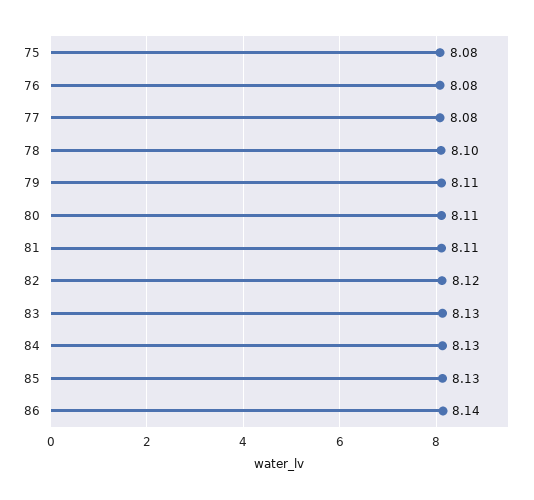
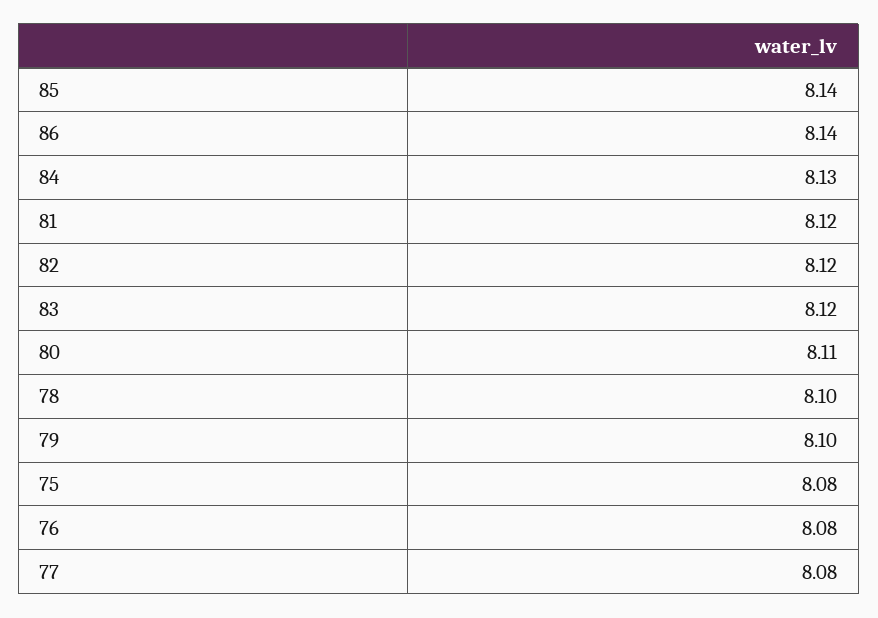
79: 8.11 -> 8.1
81: 8.11 -> 8.12
83: 8.13 -> 8.12
85: 8.13 -> 8.14

